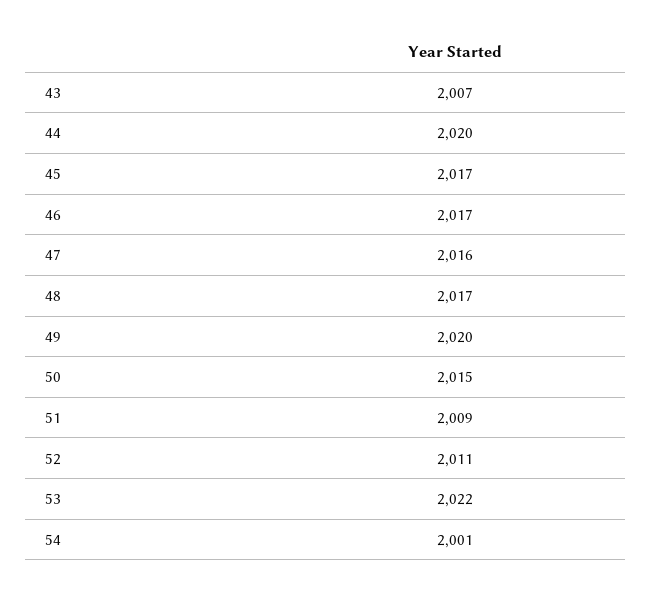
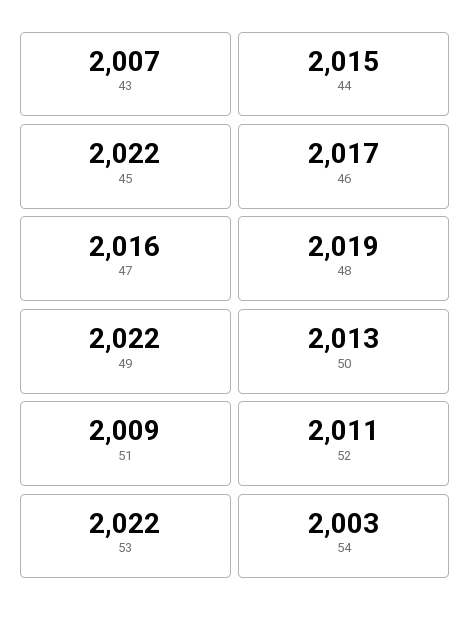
44: 2020 -> 2015
45: 2017 -> 2022
48: 2017 -> 2019
49: 2020 -> 2022
50: 2015 -> 2013
54: 2001 -> 2003

